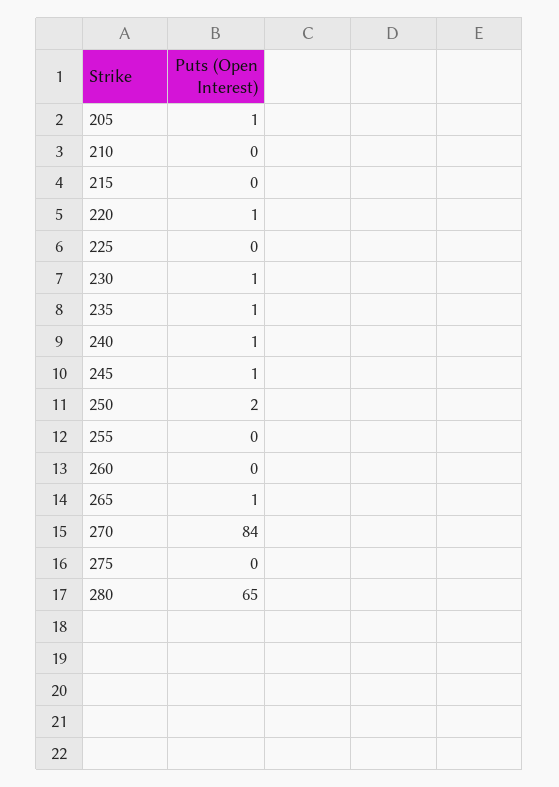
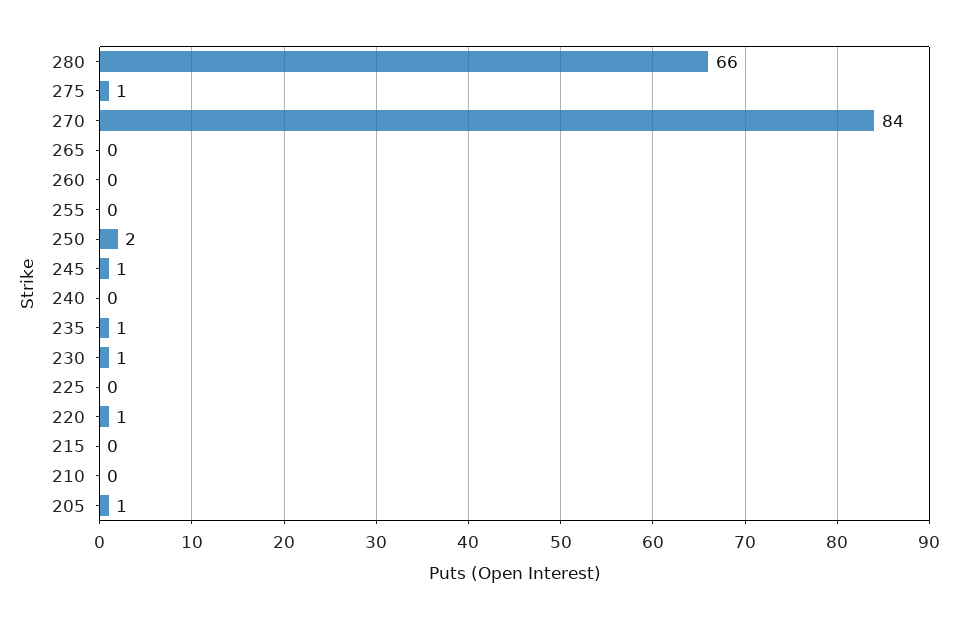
240: 1 -> 0
265: 1 -> 0
275: 0 -> 1
280: 65 -> 66

